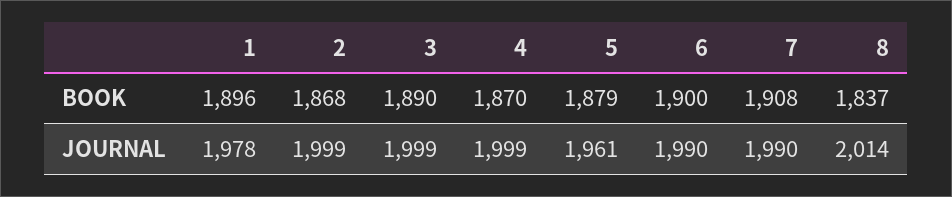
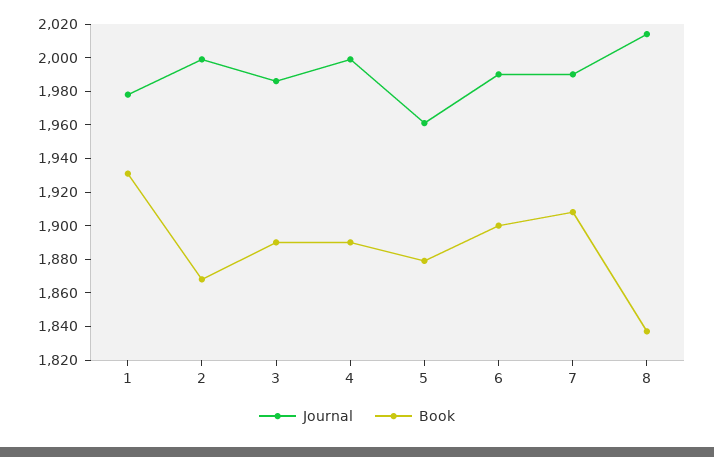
BOOK, 1: 1896 -> 1930
BOOK, 4: 1870 -> 1890
JOURNAL, 3: 1999 -> 1985

